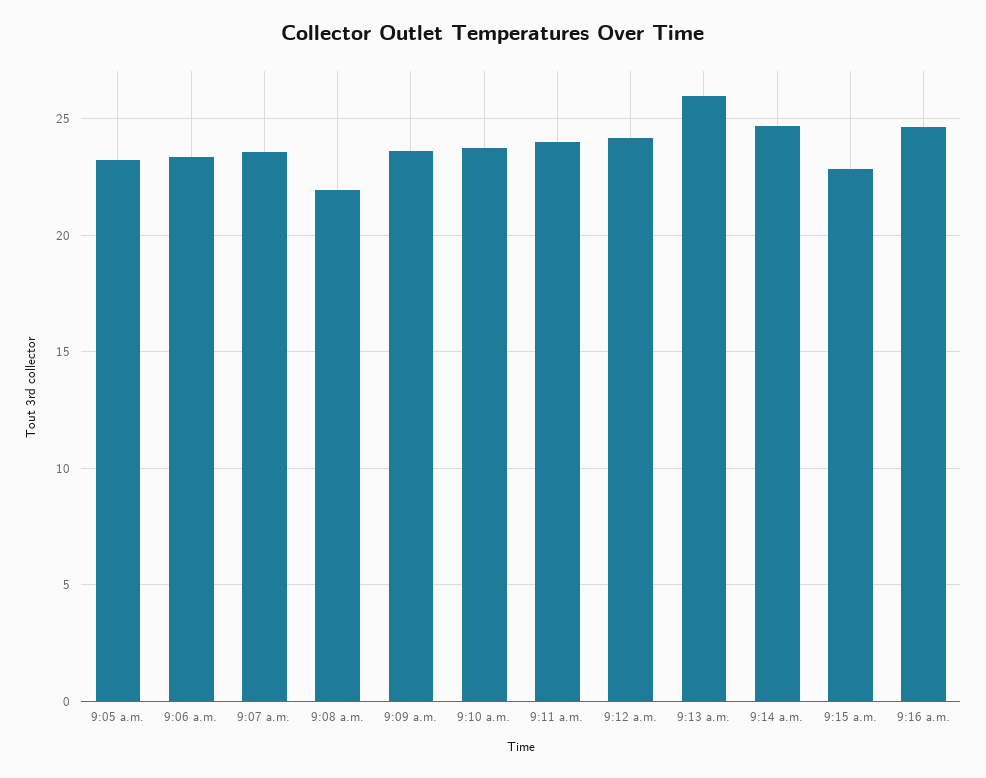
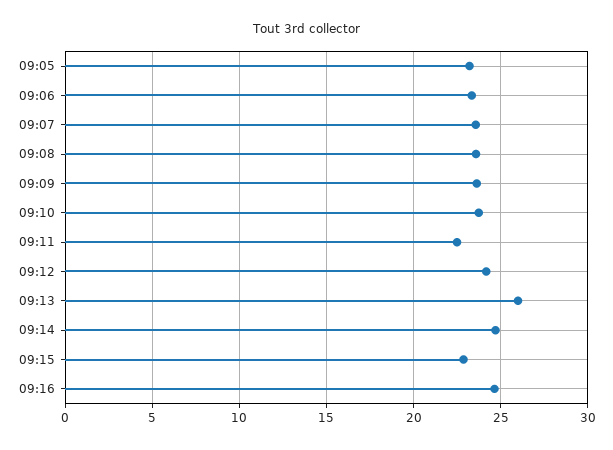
9:08 a.m.: 22 -> 23.5
9:11 a.m.: 24 -> 22.5

